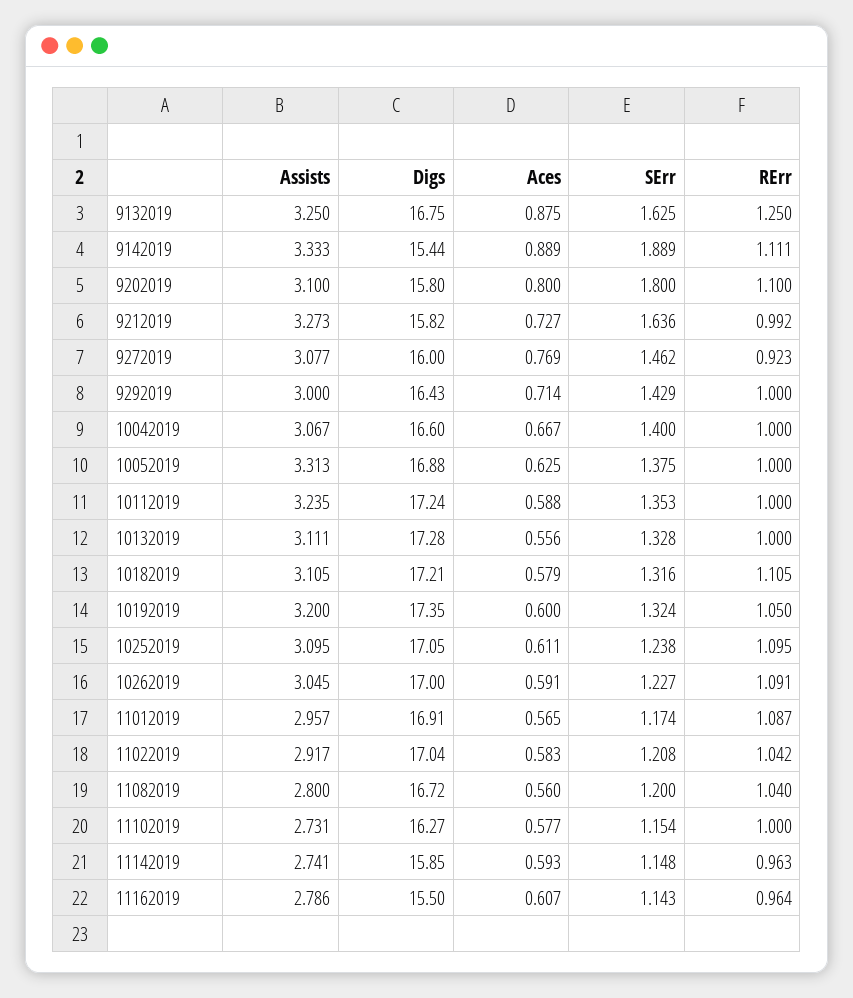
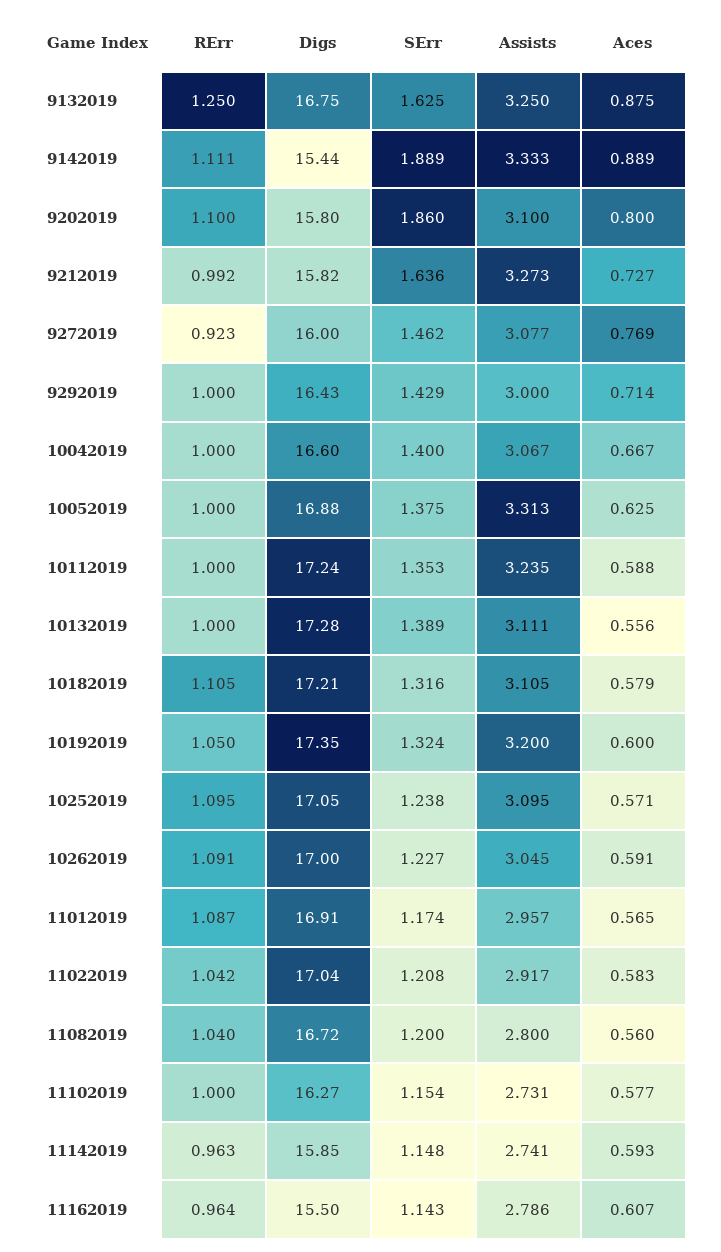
SErr, 9202019: 1.8 -> 1.86
SErr, 10132019: 1.328 -> 1.389
Aces, 10252019: 0.611 -> 0.571

